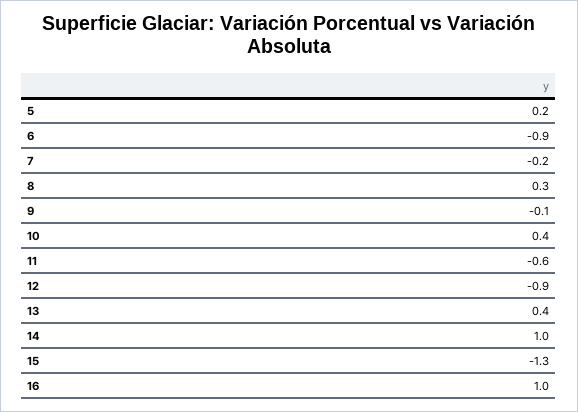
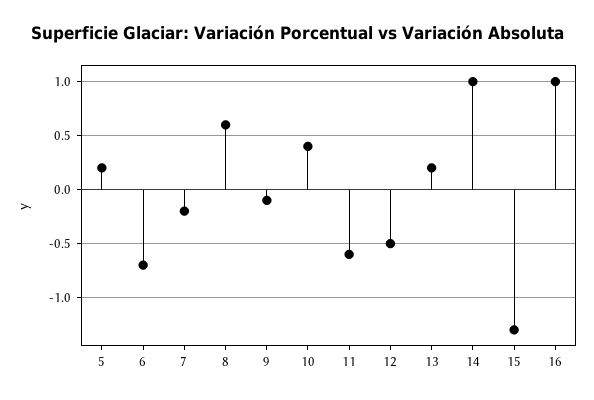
6: -0.9 -> -0.7
8: 0.3 -> 0.6
12: -0.9 -> -0.5
13: 0.4 -> 0.2

